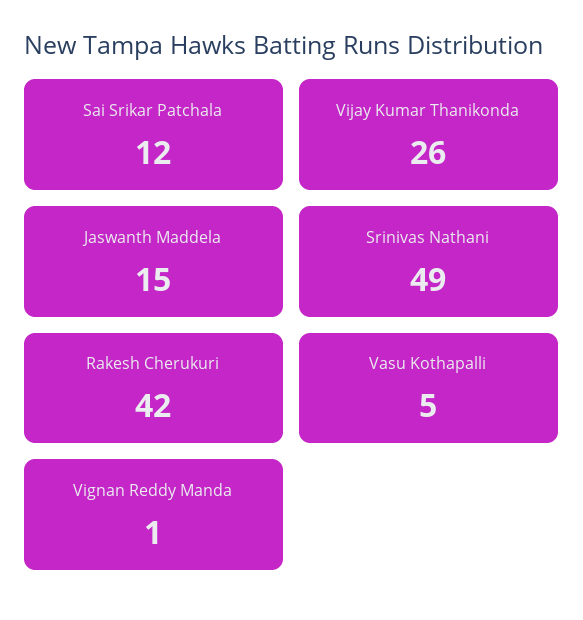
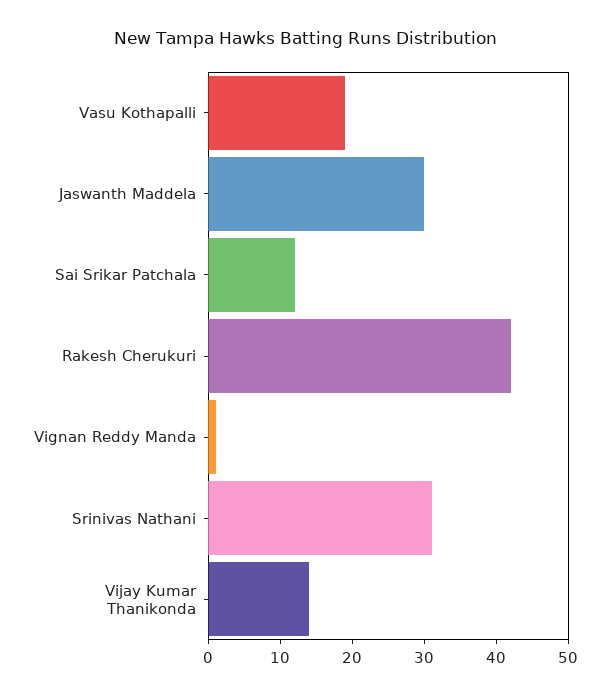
Vijay Kumar Thanikonda: 26 -> 15
Jaswanth Maddela: 15 -> 30
Srinivas Nathani: 49 -> 30
Vasu Kothapalli: 5 -> 20

